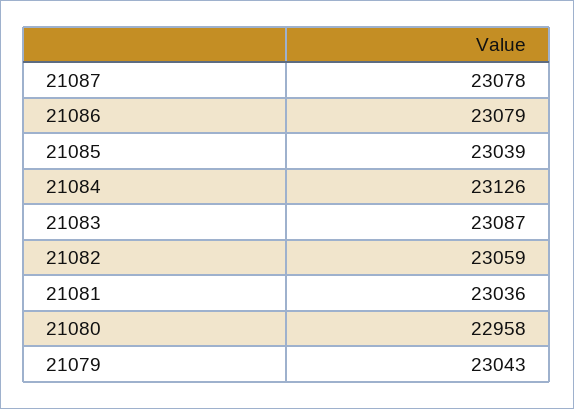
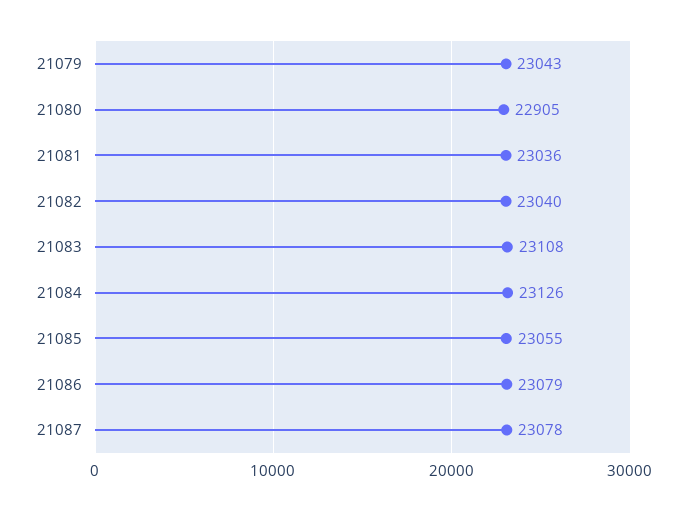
21085: 23039 -> 23055
21083: 23087 -> 23108
21082: 23059 -> 23040
21080: 22958 -> 22905

